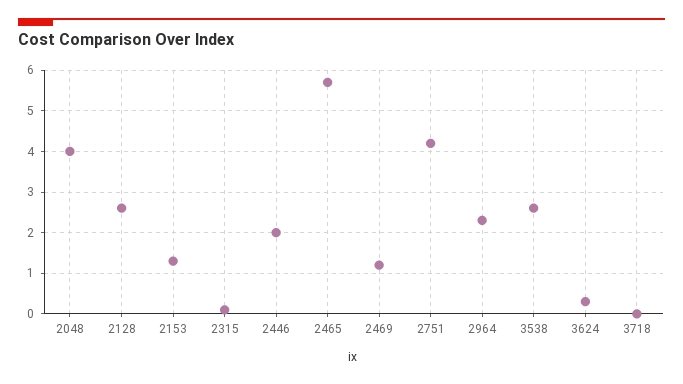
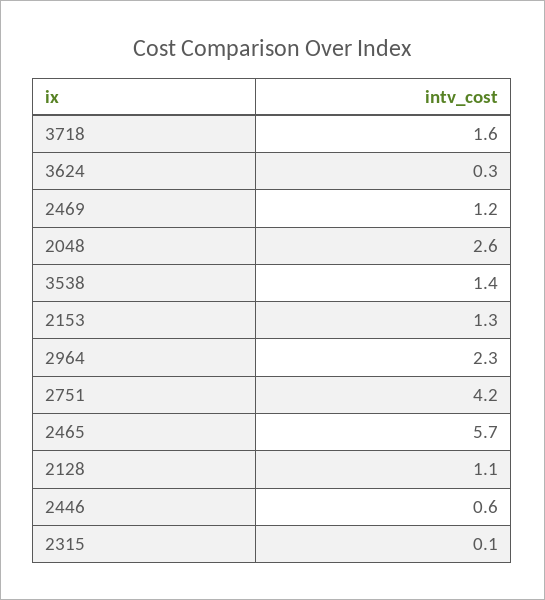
2048: 4 -> 2.6
2128: 2.5 -> 1.1
2446: 2 -> 0.6
3538: 2.5 -> 1.4
3718: 0 -> 1.6

